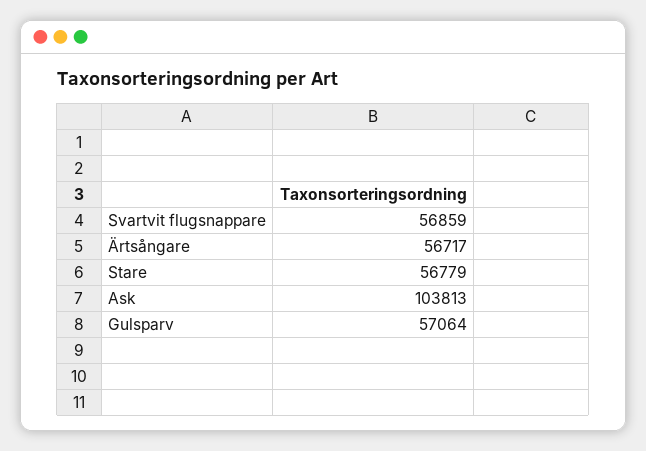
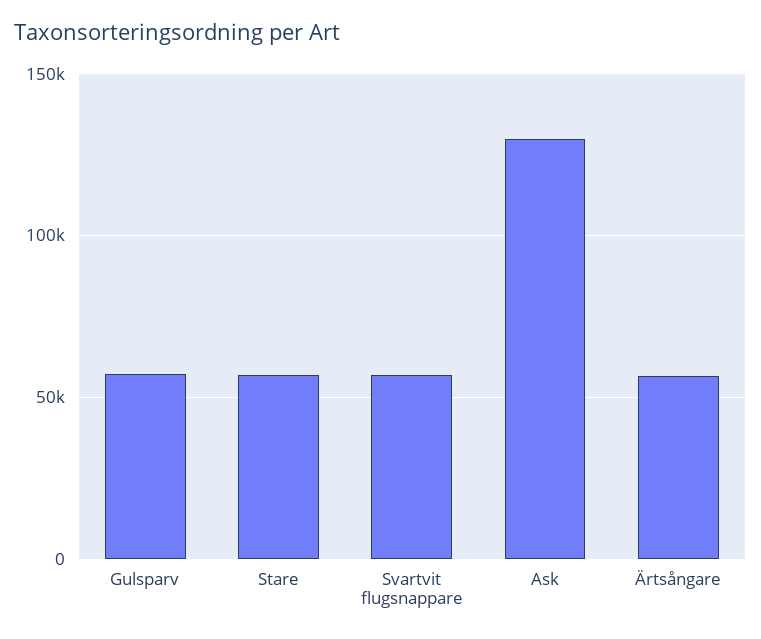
Ask: 103813 -> 130000

